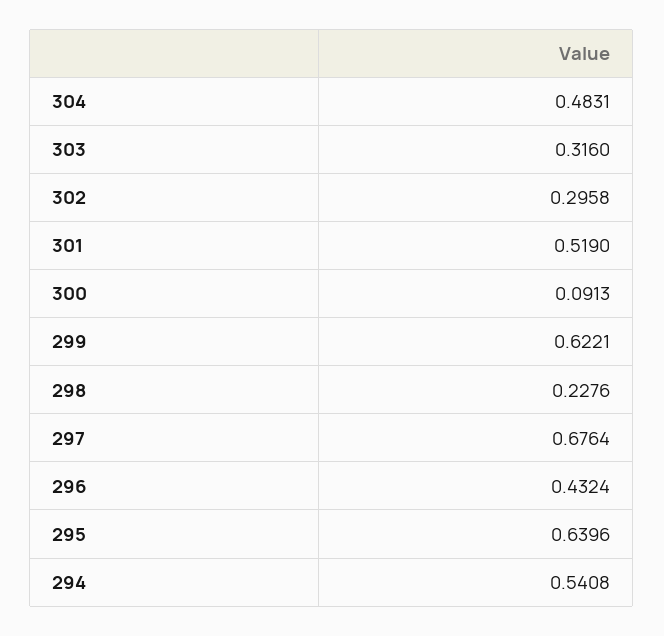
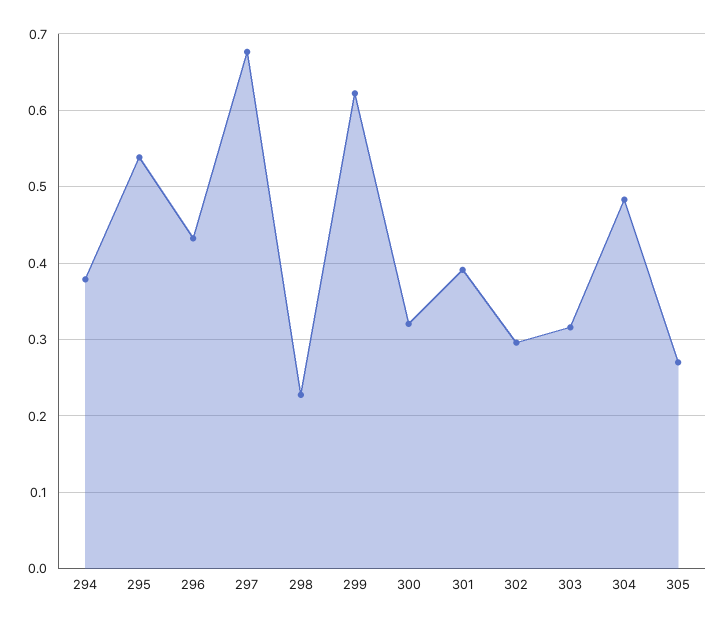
301: 0.519 -> 0.39
300: 0.0913 -> 0.32
295: 0.6396 -> 0.54
294: 0.5408 -> 0.38
305: none -> 0.27

